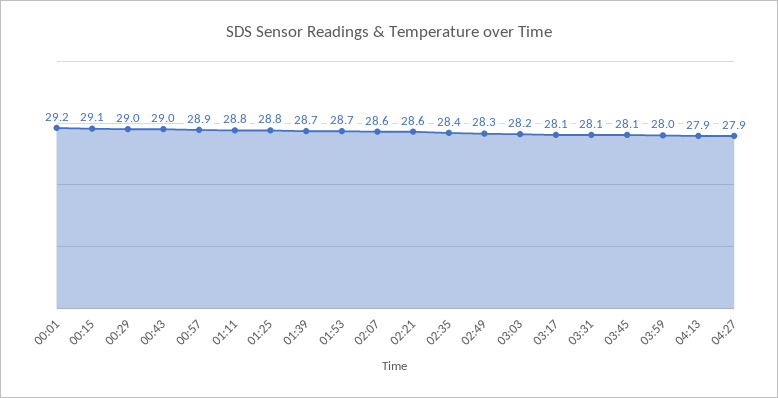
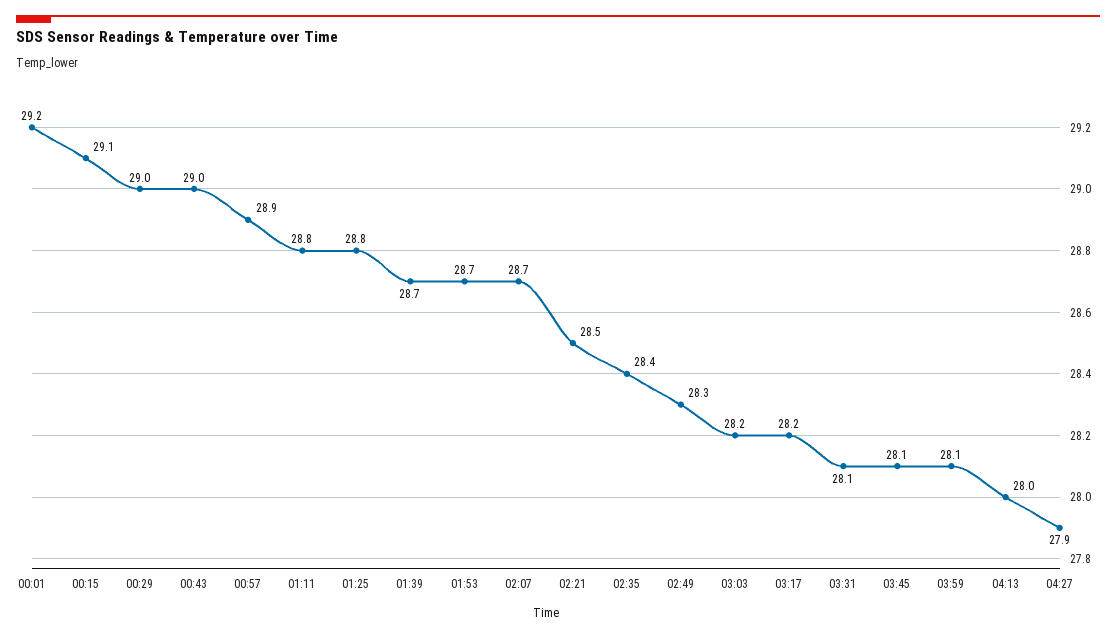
02:07: 28.6 -> 28.7
02:21: 28.6 -> 28.5
03:17: 28.1 -> 28.2
03:59: 28 -> 28.1
04:13: 27.9 -> 28

